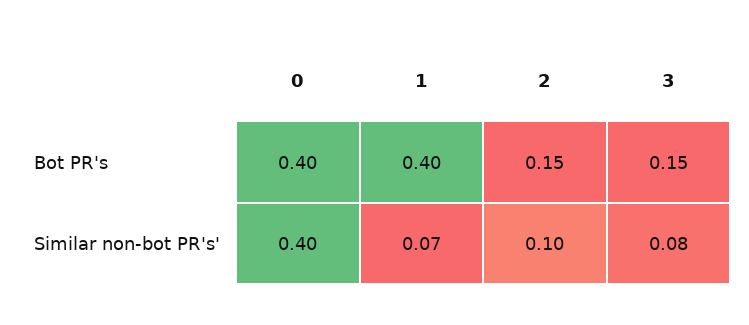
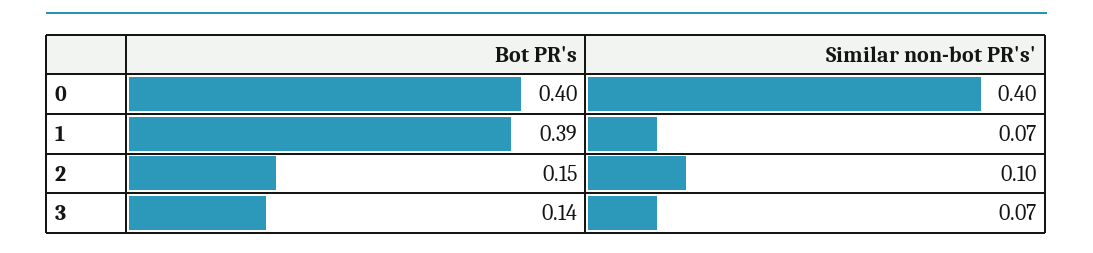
1, Bot PR's: 0.4 -> 0.39
3, Bot PR's: 0.15 -> 0.14
3, Similar non-bot PR's': 0.08 -> 0.07

